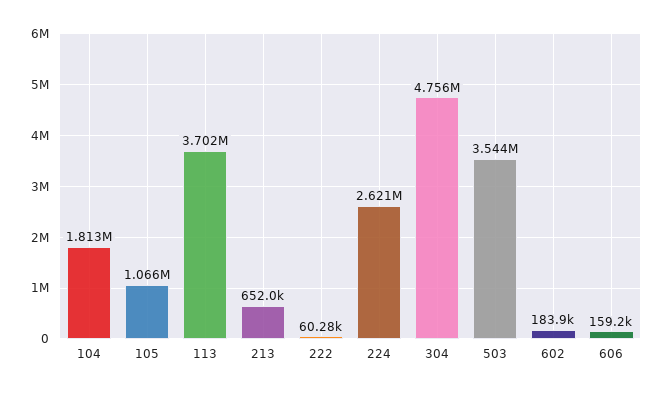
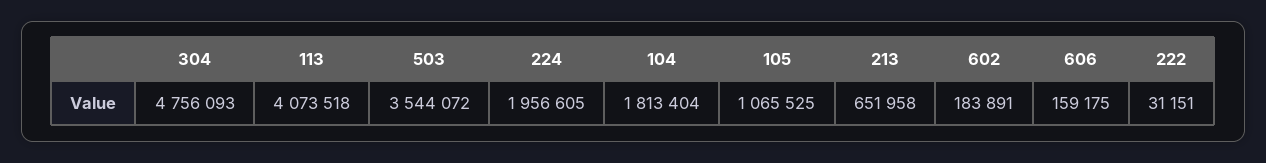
113: 3702000 -> 4073518
222: 60280 -> 31151
224: 2621000 -> 1956605

